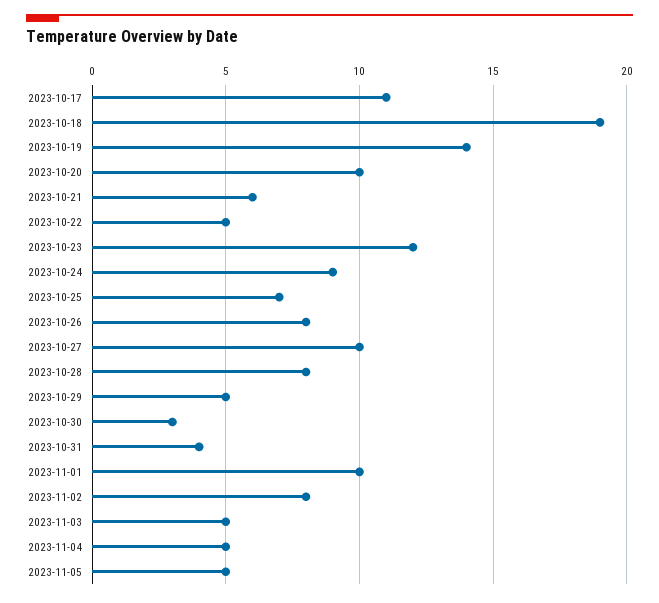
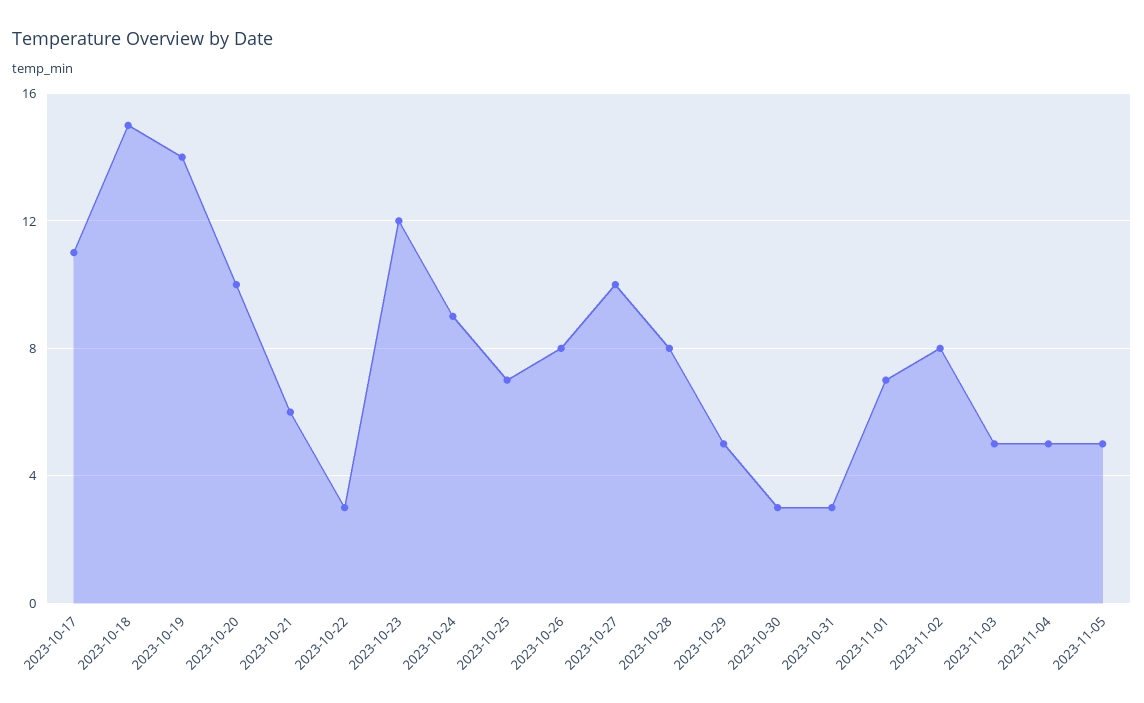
2023-10-18: 19 -> 15
2023-10-22: 5 -> 3
2023-10-31: 4 -> 3
2023-11-01: 10 -> 7

